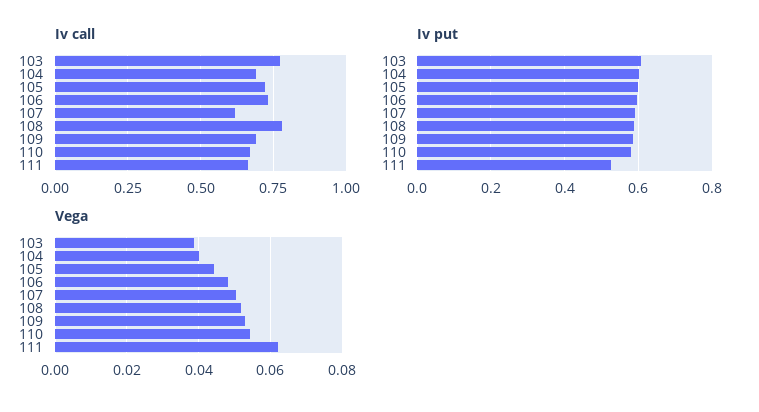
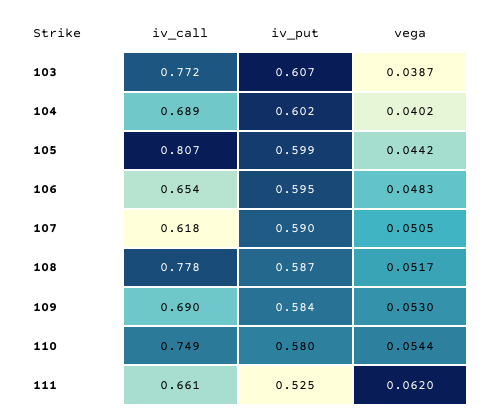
Iv call, 105: 0.725 -> 0.807
Iv call, 106: 0.725 -> 0.654
Iv call, 110: 0.675 -> 0.749

